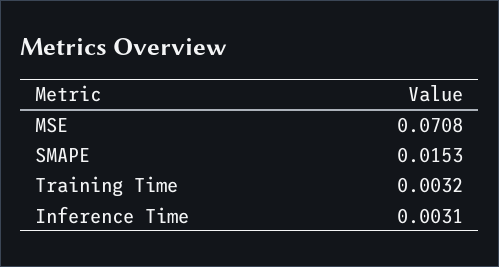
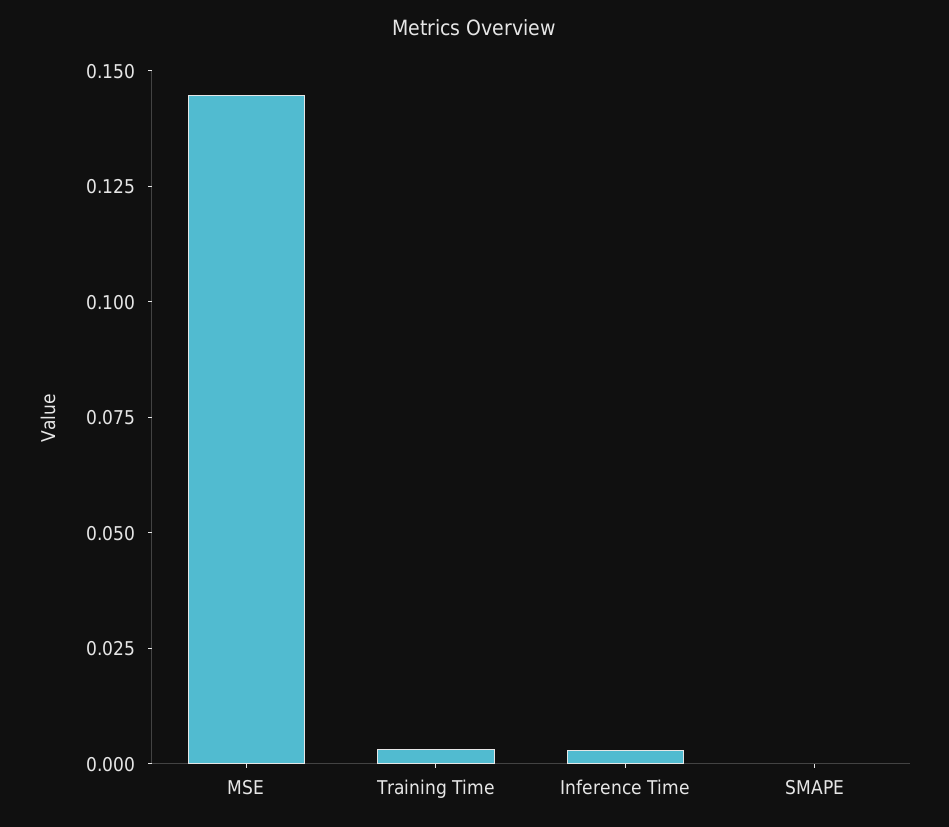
MSE: 0.0708 -> 0.145
SMAPE: 0.0153 -> 0

